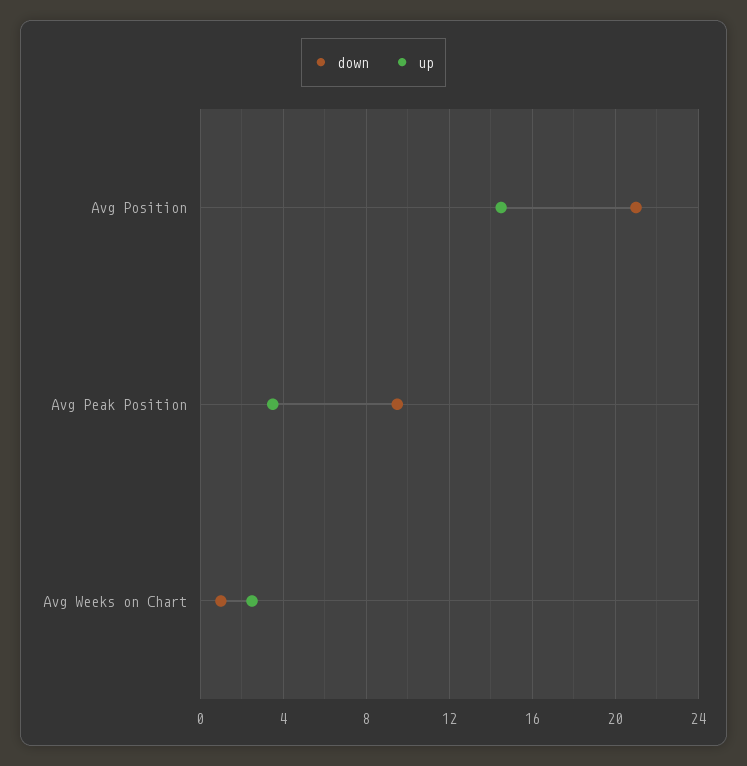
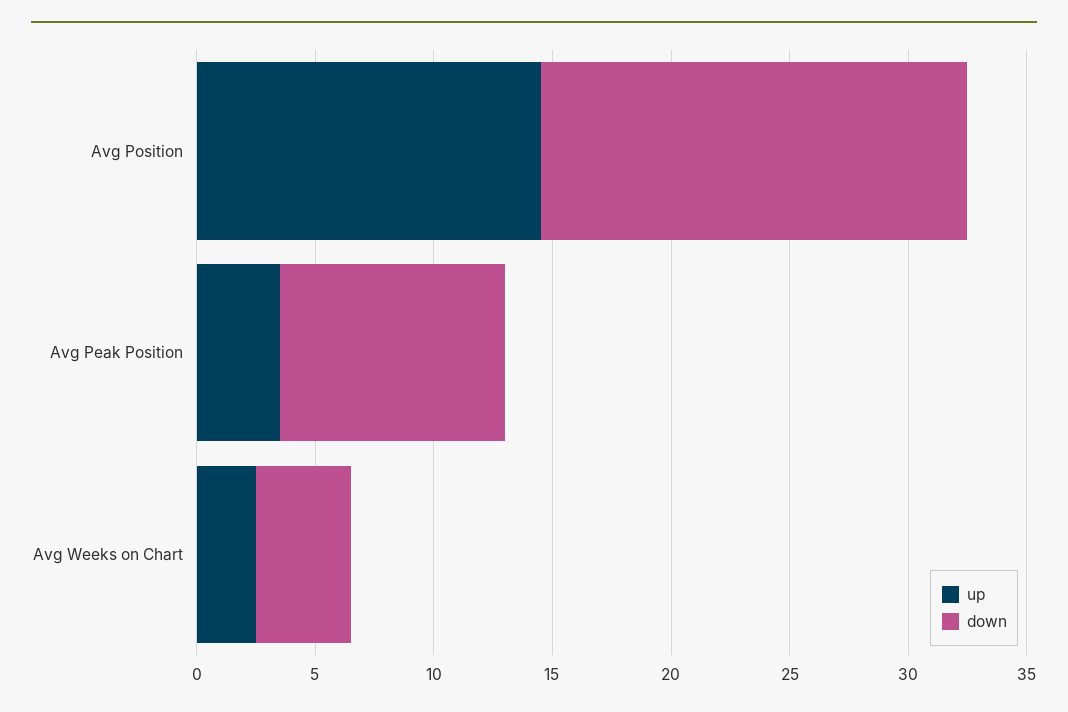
down, Avg Position: 21 -> 18
down, Avg Weeks on Chart: 1 -> 4

